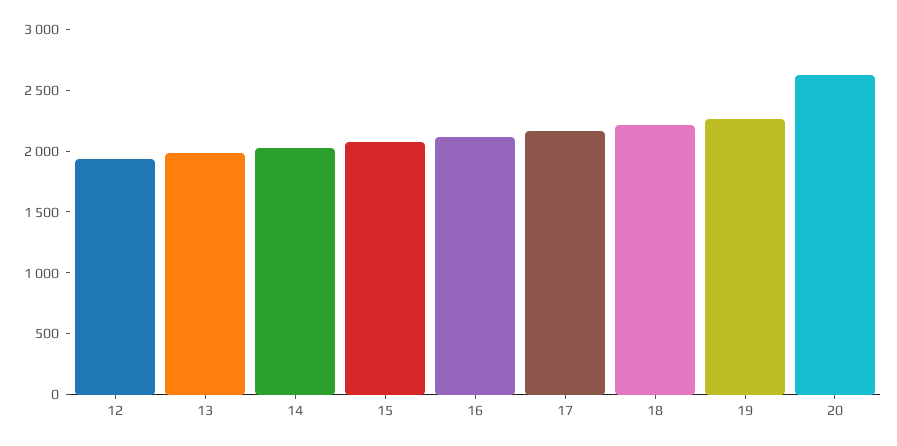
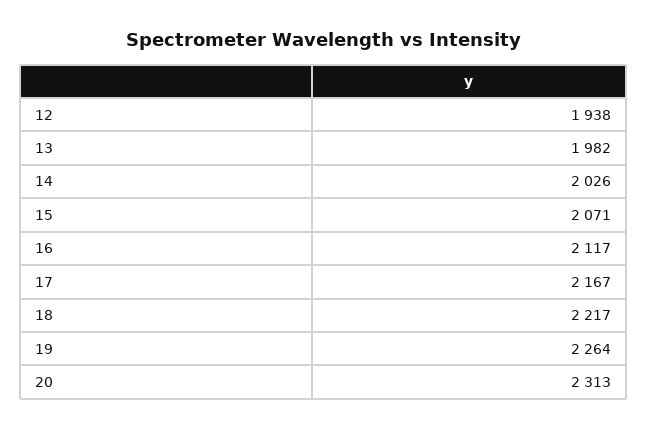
20: 2600 -> 2313

